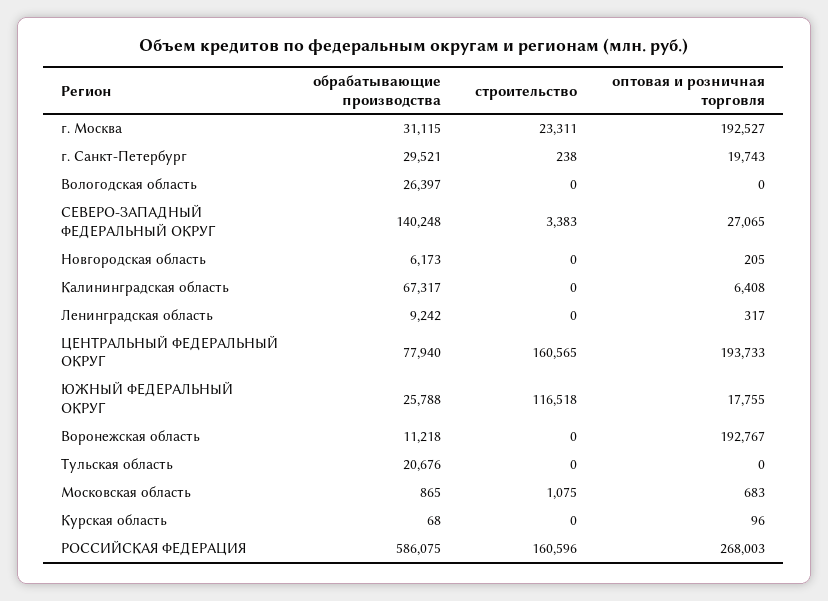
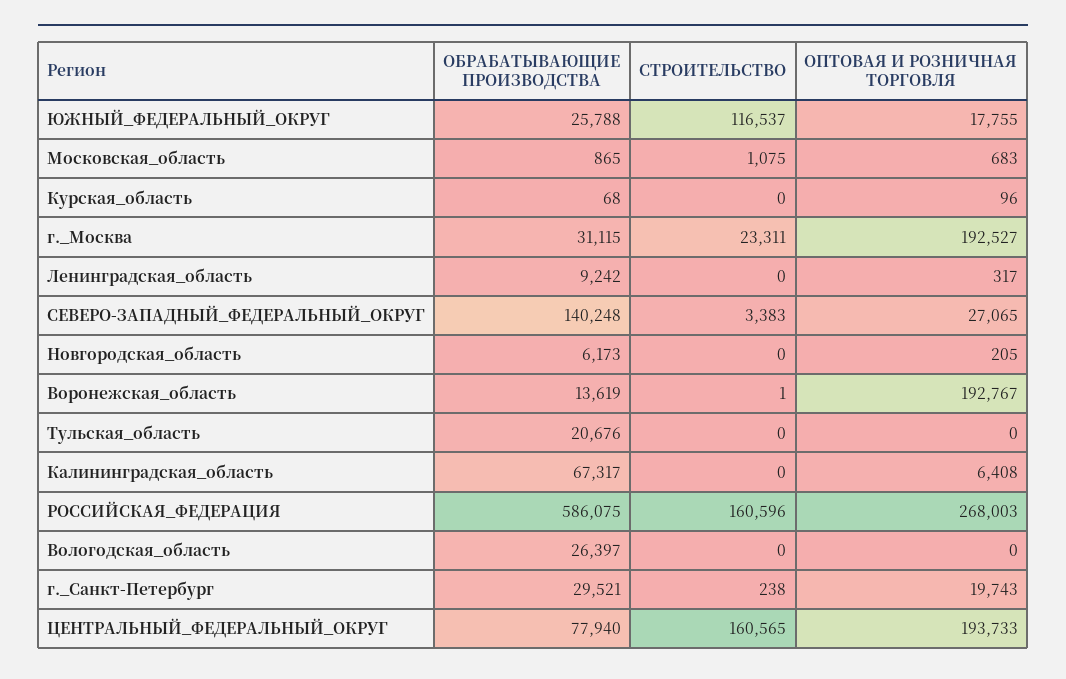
строительство, ЮЖНЫЙ ФЕДЕРАЛЬНЫЙ ОКРУГ: 116518 -> 116537
обрабатывающие производства, Воронежская область: 11218 -> 13619
строительство, Воронежская область: 0 -> 1

